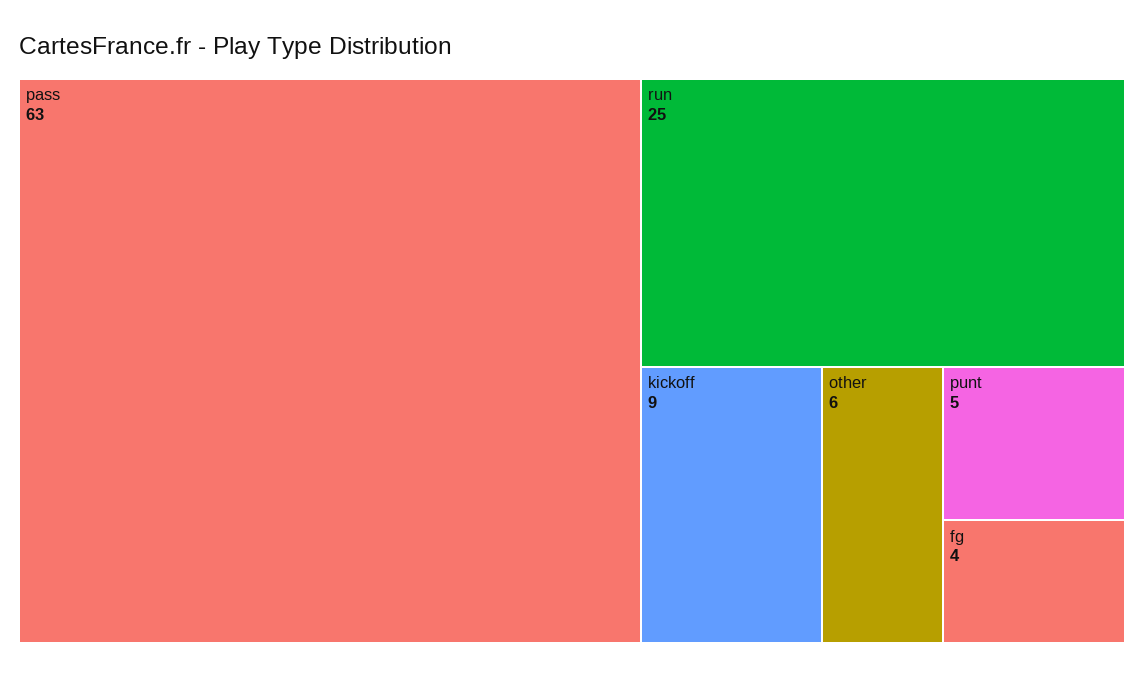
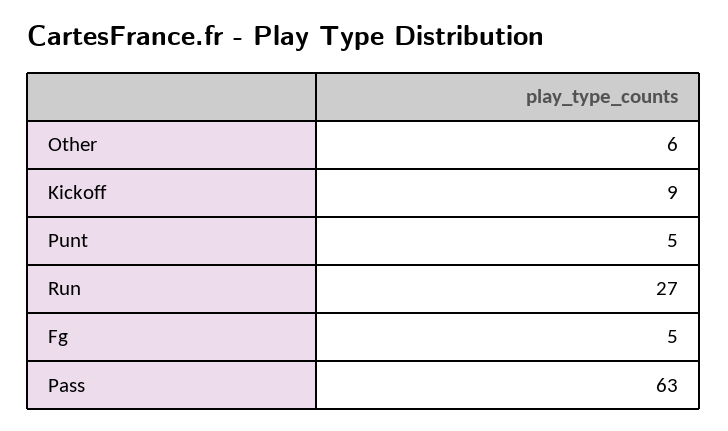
run: 25 -> 27
fg: 4 -> 5

